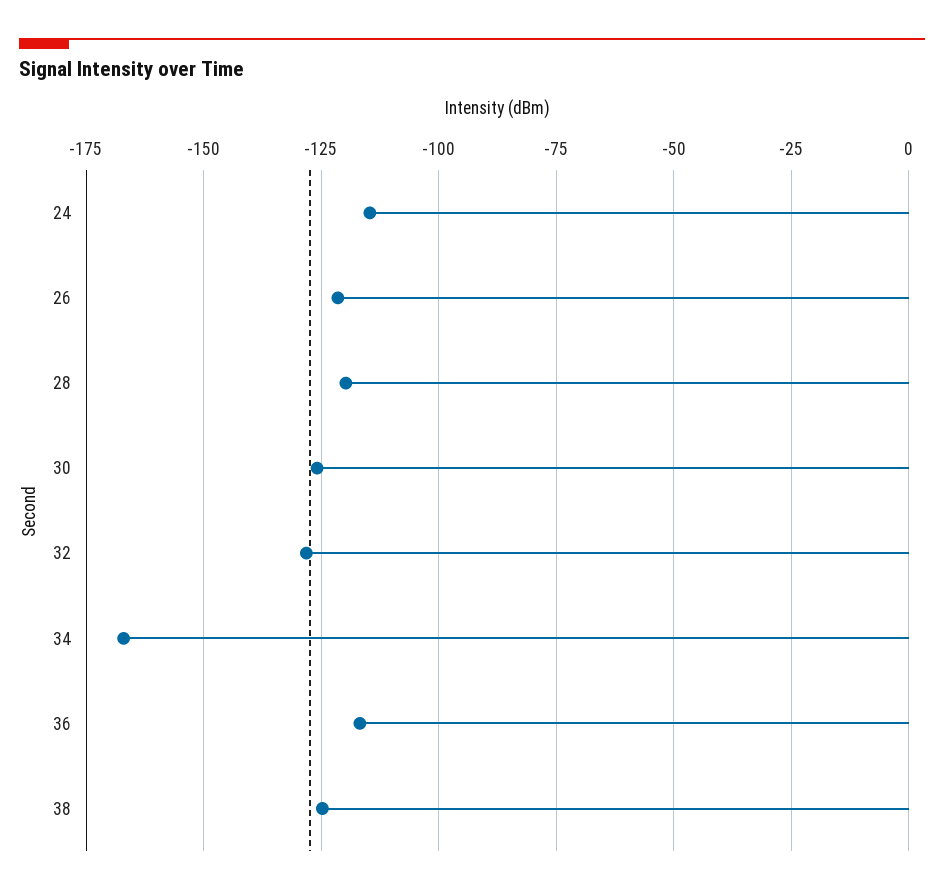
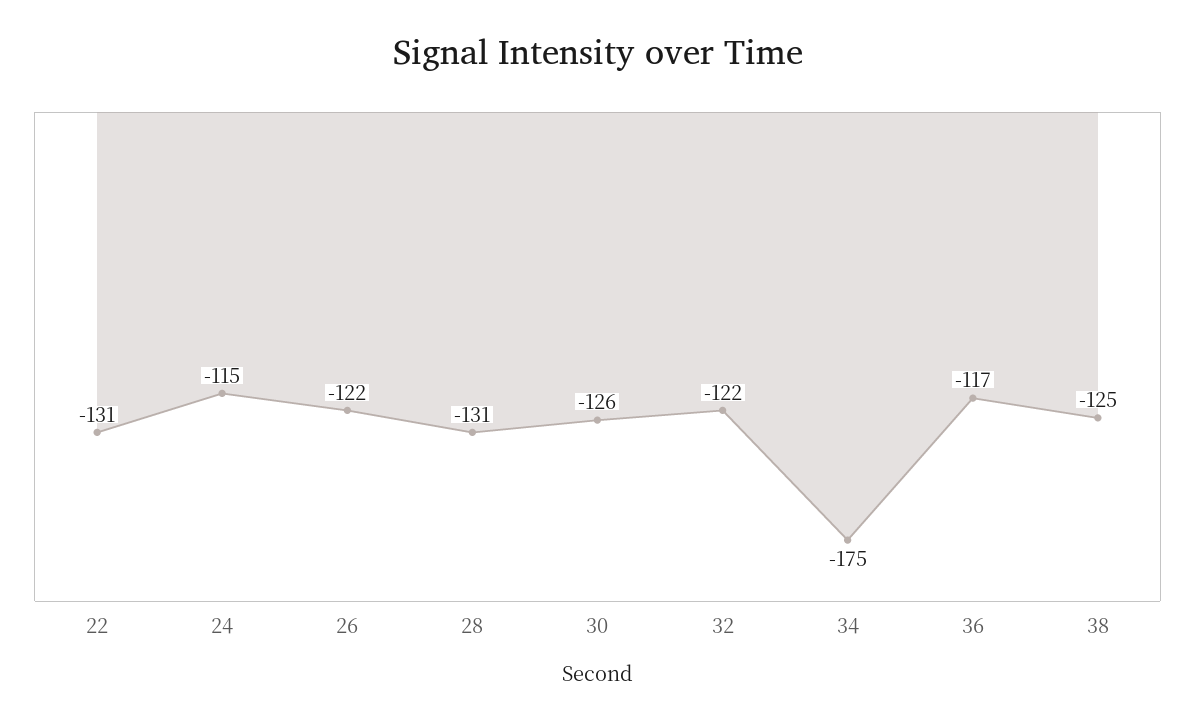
28: -120 -> -131
32: -127.5 -> -122
34: -167.5 -> -175
22: none -> -131

